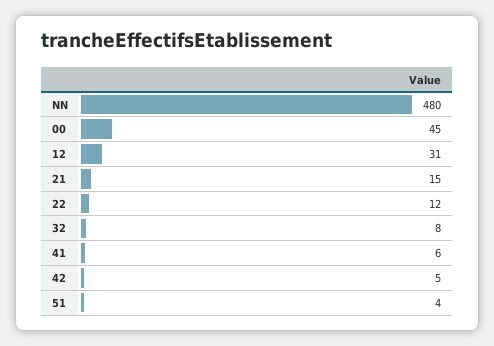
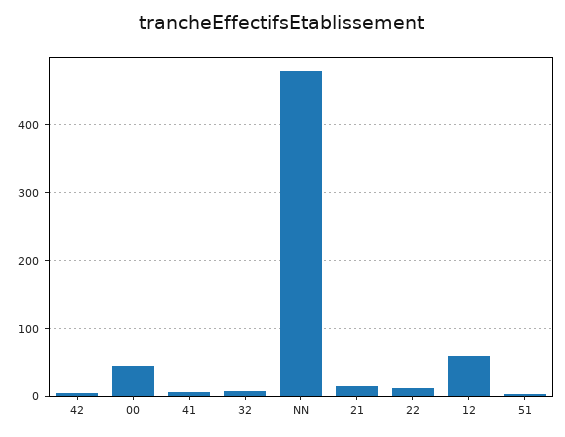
12: 31 -> 60

